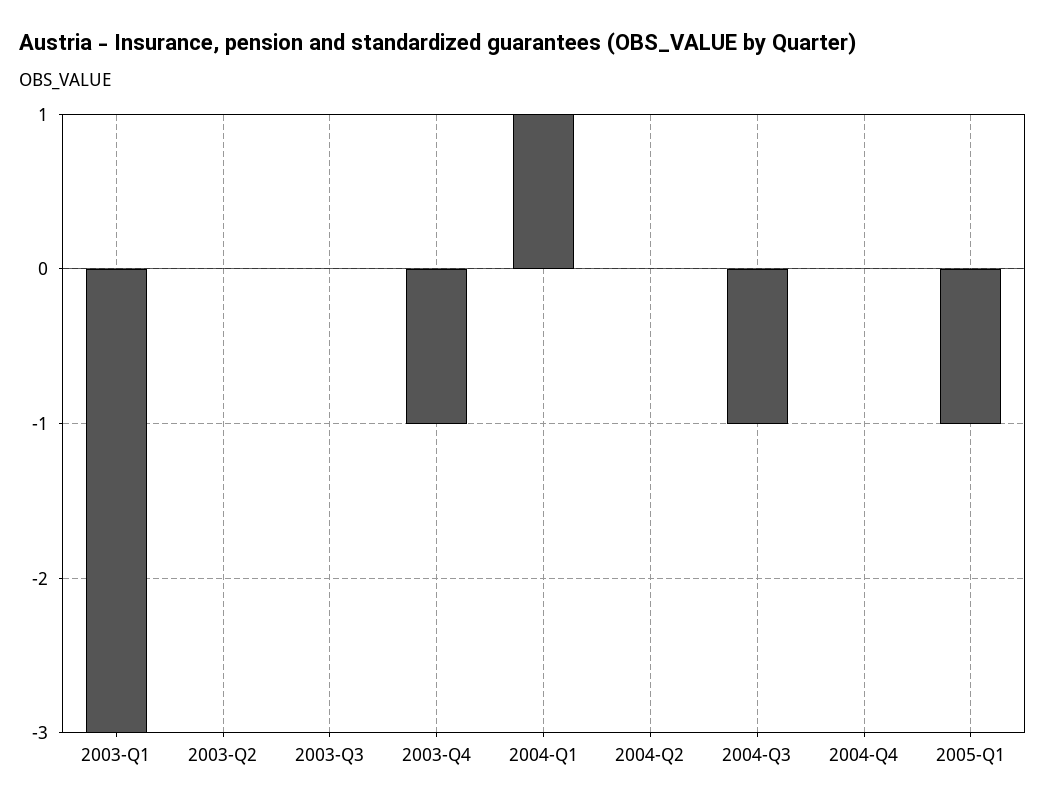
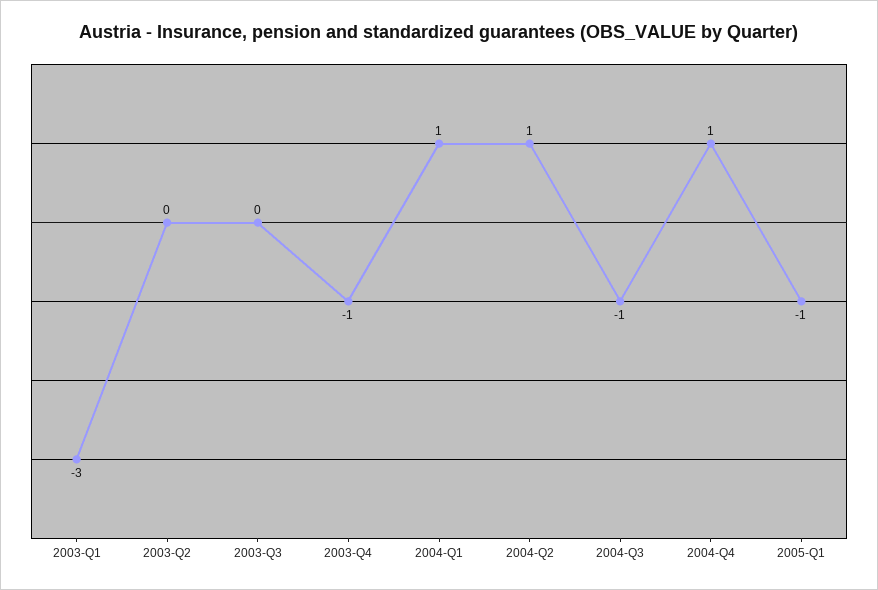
2004-Q2: 0 -> 1
2004-Q4: 0 -> 1

